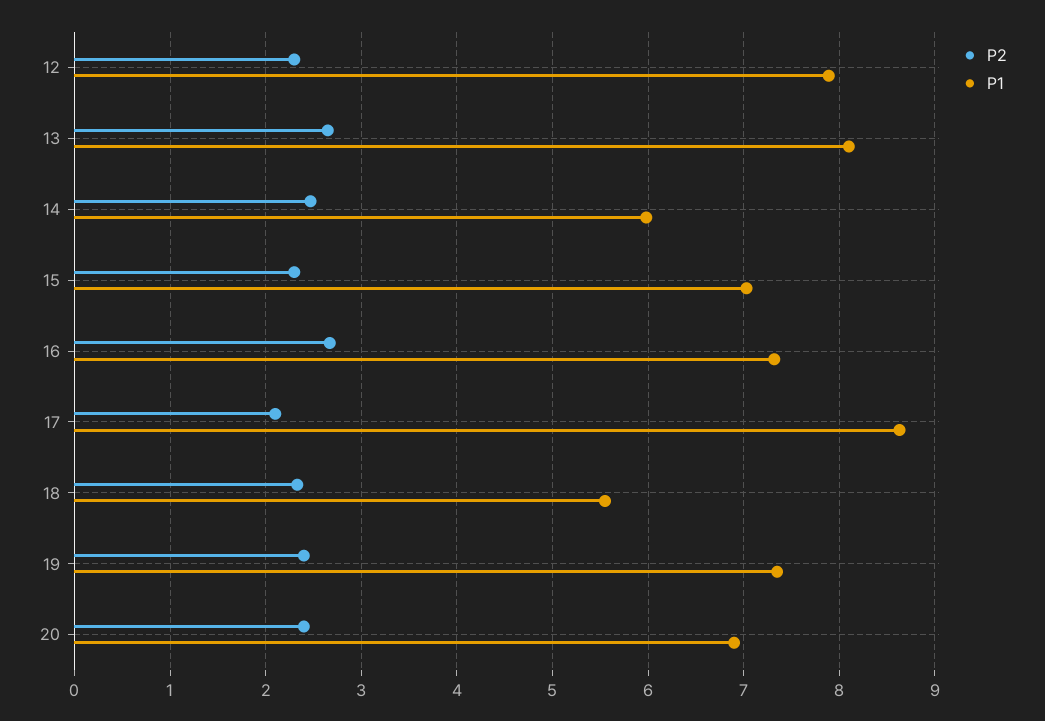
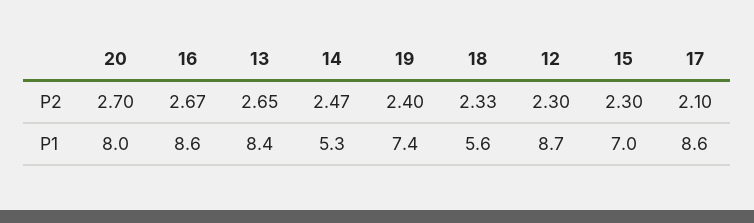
P1, 12: 7.9 -> 8.7
P1, 13: 8.1 -> 8.4
P1, 14: 6 -> 5.3
P1, 16: 7.3 -> 8.6
P2, 20: 2.4 -> 2.7
P1, 20: 6.9 -> 8

